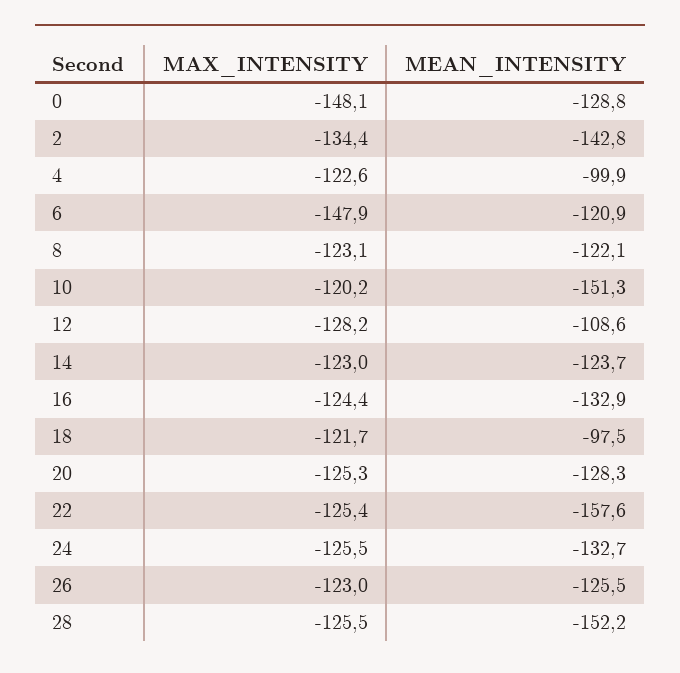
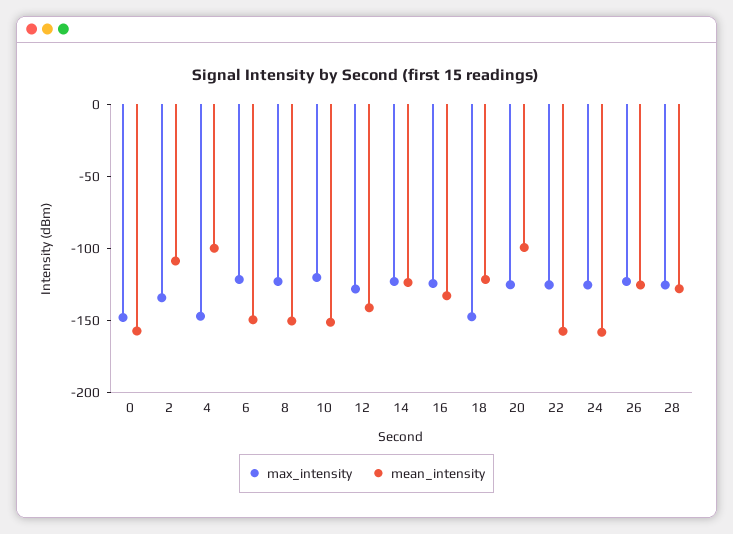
MEAN_INTENSITY, 0: -128.8 -> -160
MEAN_INTENSITY, 2: -142.8 -> -110
MAX_INTENSITY, 4: -122.6 -> -150
MAX_INTENSITY, 6: -147.9 -> -120
MEAN_INTENSITY, 6: -120.9 -> -150
MEAN_INTENSITY, 8: -122.1 -> -150
MEAN_INTENSITY, 12: -108.6 -> -140
MAX_INTENSITY, 18: -121.7 -> -150
MEAN_INTENSITY, 18: -97.5 -> -120
MEAN_INTENSITY, 20: -128.3 -> -100
MEAN_INTENSITY, 24: -132.7 -> -160
MEAN_INTENSITY, 28: -152.2 -> -130

